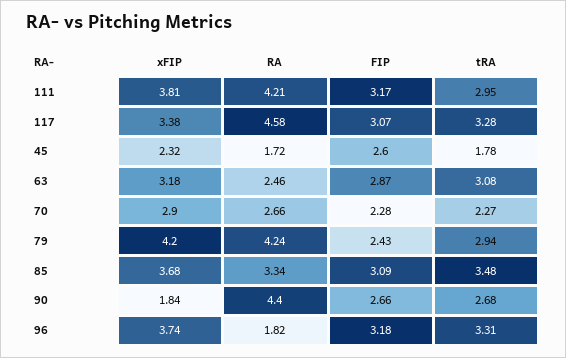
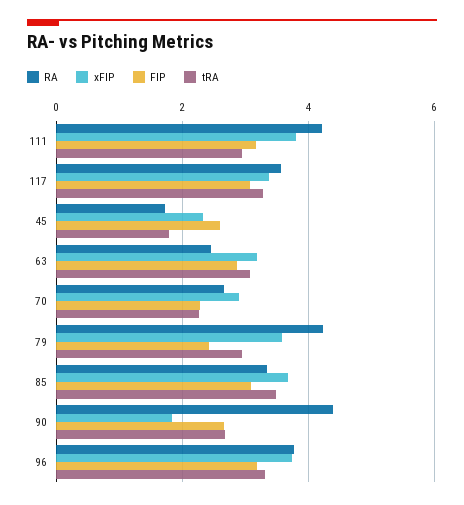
RA, 117: 4.58 -> 3.6
xFIP, 79: 4.2 -> 3.6
RA, 96: 1.82 -> 3.8

